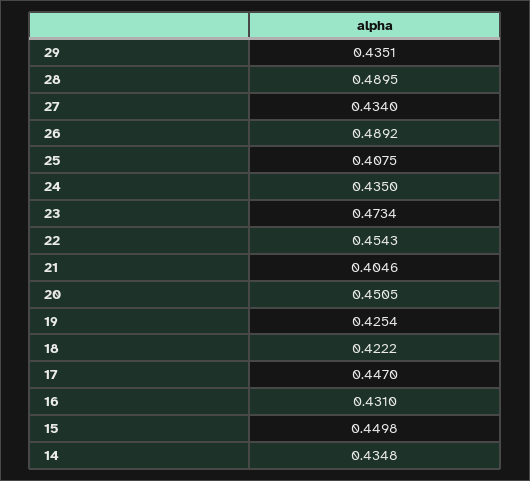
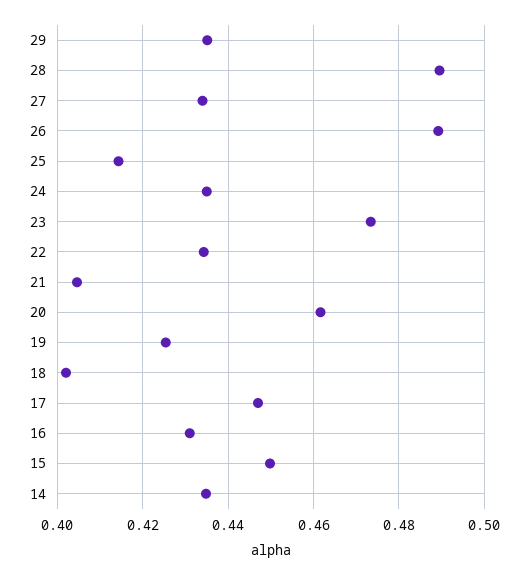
25: 0.4075 -> 0.414
22: 0.4543 -> 0.434
20: 0.4505 -> 0.462
18: 0.4222 -> 0.402

